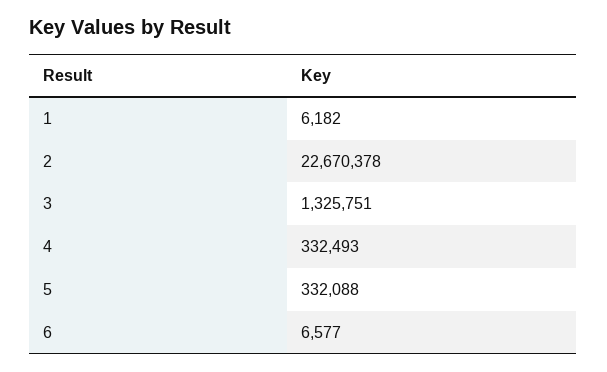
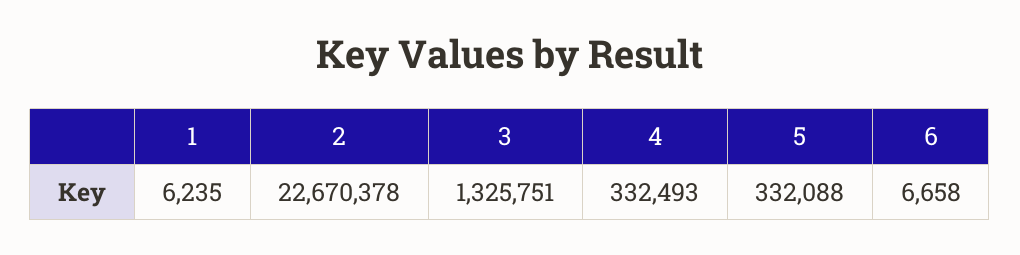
1: 6182 -> 6235
6: 6577 -> 6658

